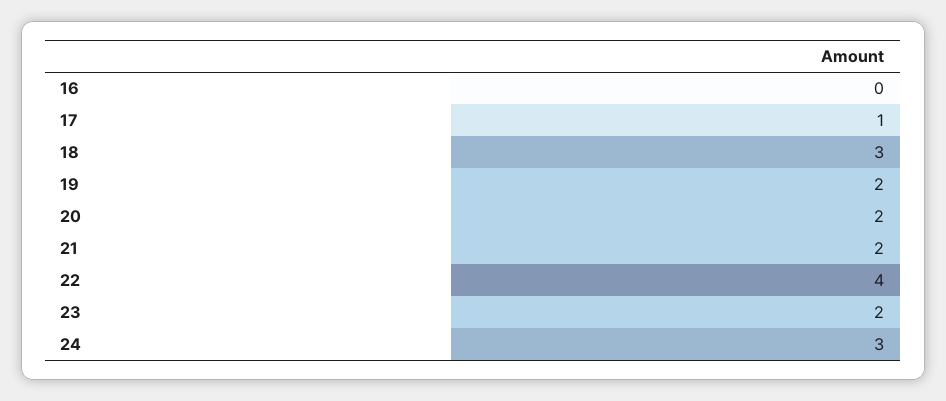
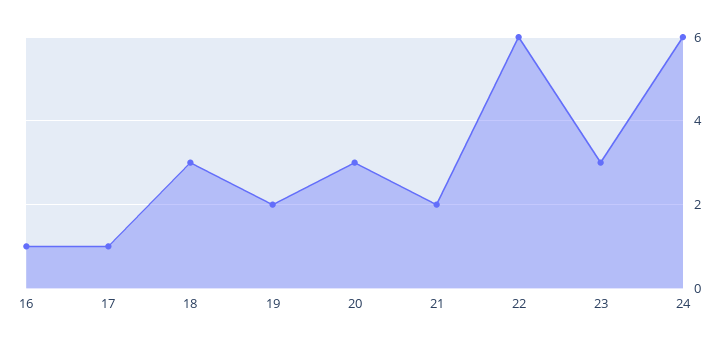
16: 0 -> 1
20: 2 -> 3
22: 4 -> 6
23: 2 -> 3
24: 3 -> 6

